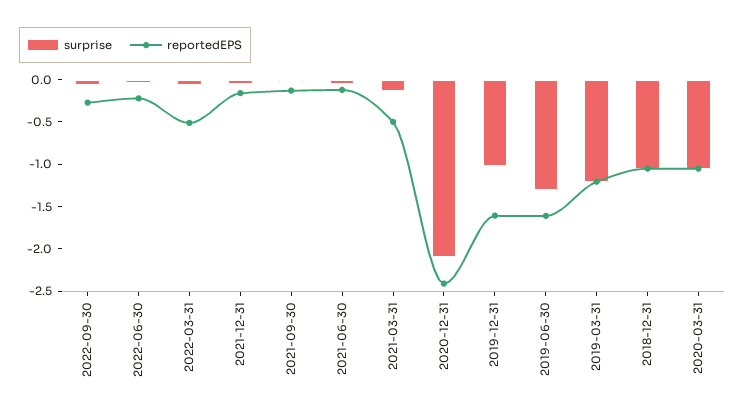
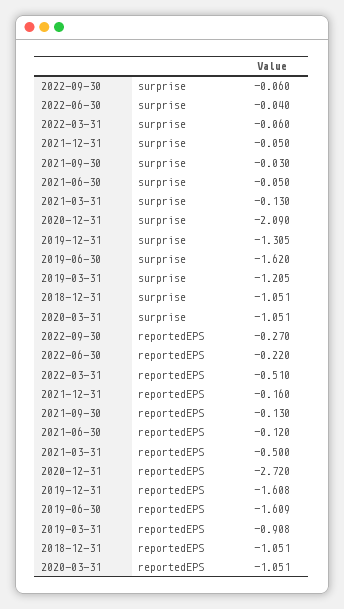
reportedEPS, 2020-12-31: -2.4 -> -2.72
surprise, 2019-12-31: -1 -> -1.305
surprise, 2019-06-30: -1.3 -> -1.62
reportedEPS, 2019-03-31: -1.2 -> -0.908

